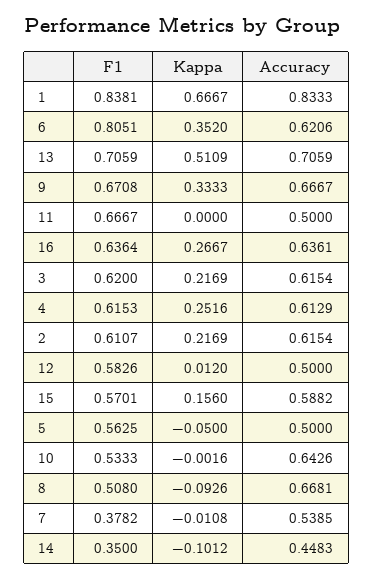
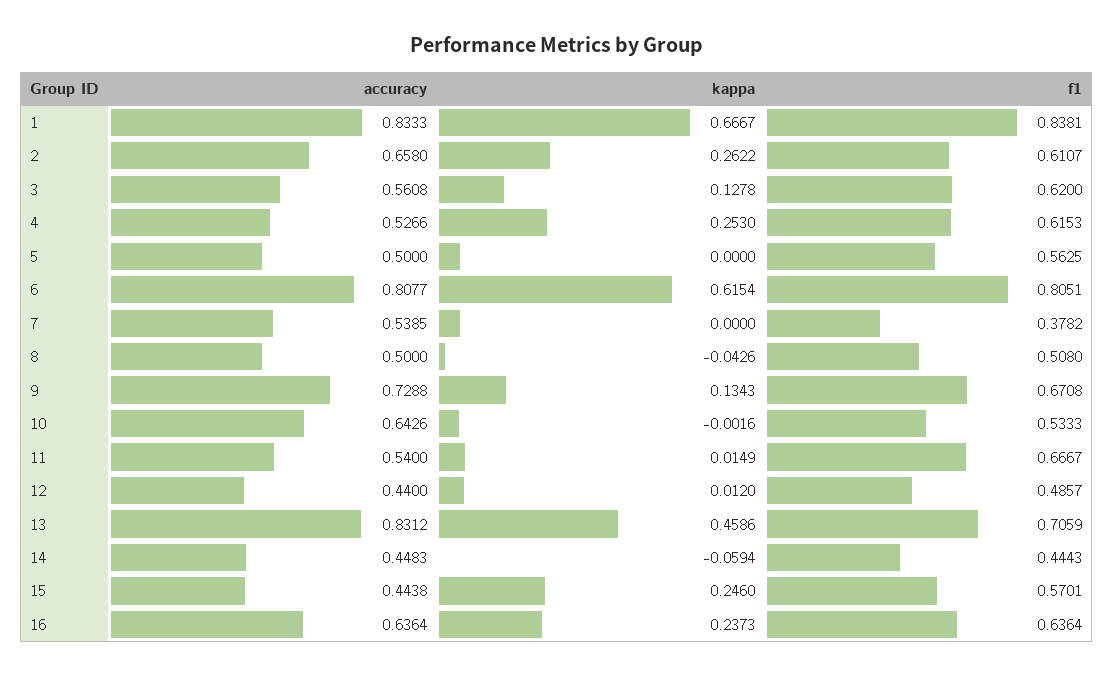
Kappa, 6: 0.352 -> 0.6154
Accuracy, 6: 0.6206 -> 0.8077
Kappa, 13: 0.5109 -> 0.4586
Accuracy, 13: 0.7059 -> 0.8312
Kappa, 9: 0.3333 -> 0.1343
Accuracy, 9: 0.6667 -> 0.7288
Kappa, 11: 0 -> 0.0149
Accuracy, 11: 0.5 -> 0.54
Kappa, 16: 0.2667 -> 0.2373
Accuracy, 16: 0.6361 -> 0.6364
Kappa, 3: 0.2169 -> 0.1278
Accuracy, 3: 0.6154 -> 0.5608
Kappa, 4: 0.2516 -> 0.253
Accuracy, 4: 0.6129 -> 0.5266
Kappa, 2: 0.2169 -> 0.2622
Accuracy, 2: 0.6154 -> 0.658
F1, 12: 0.5826 -> 0.4857
Accuracy, 12: 0.5 -> 0.44
Kappa, 15: 0.156 -> 0.246
Accuracy, 15: 0.5882 -> 0.4438
Kappa, 5: -0.05 -> 0
Kappa, 8: -0.0926 -> -0.0426
Accuracy, 8: 0.6681 -> 0.5
Kappa, 7: -0.0108 -> 0
F1, 14: 0.35 -> 0.4443
Kappa, 14: -0.1012 -> -0.0594

